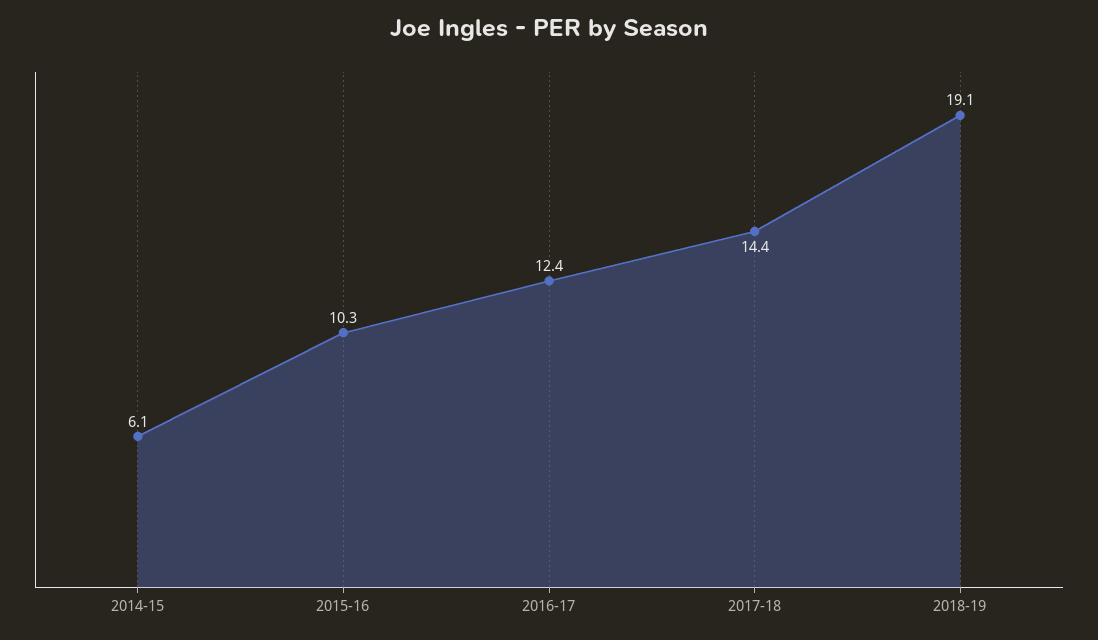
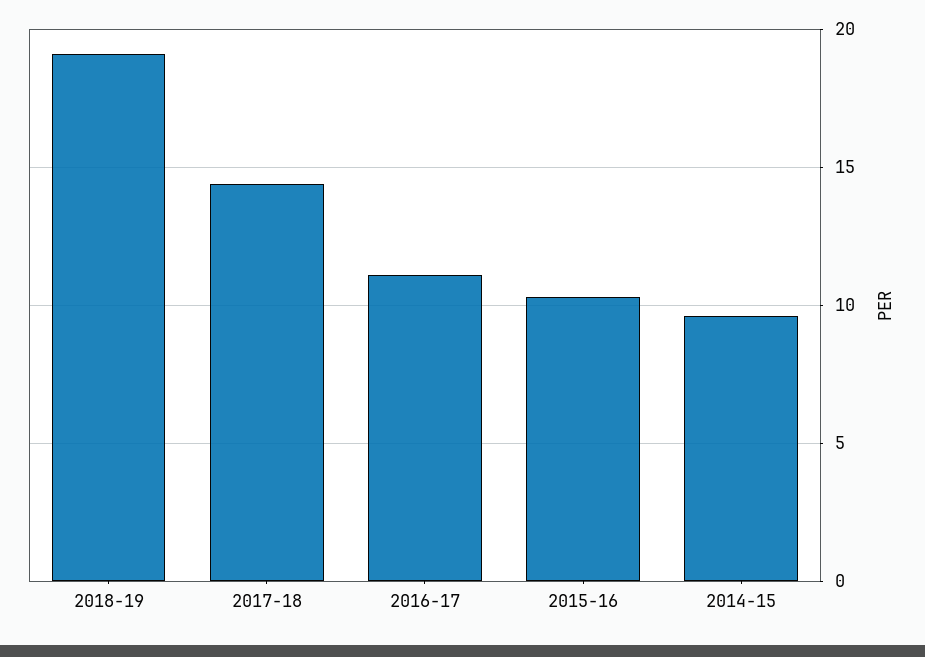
2014-15: 6.1 -> 9.5
2016-17: 12.4 -> 11

